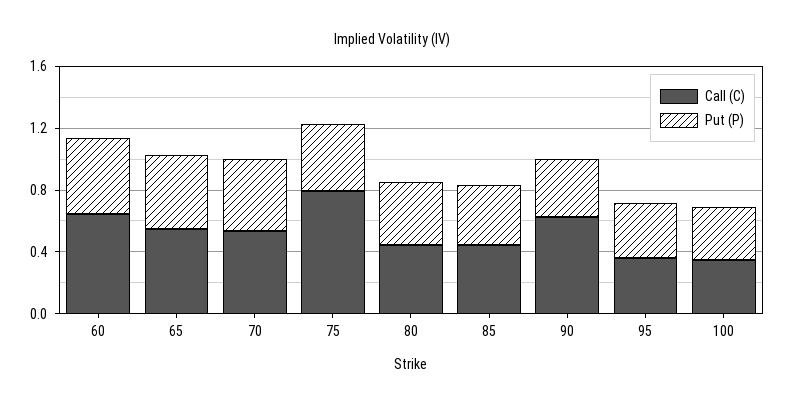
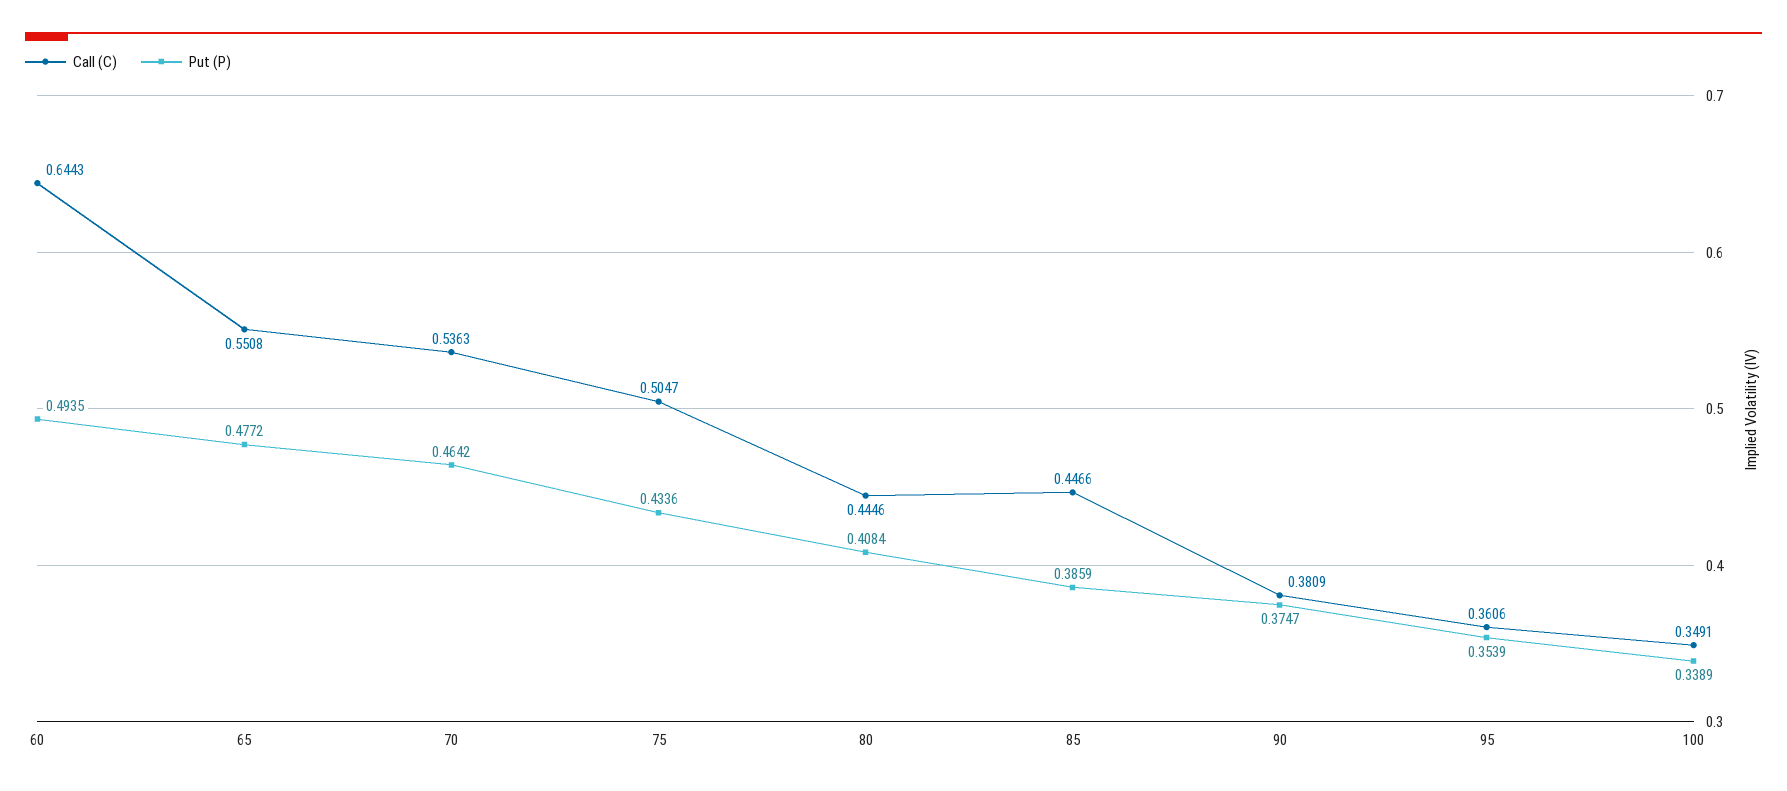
Call (C), 75: 0.8 -> 0.5047
Call (C), 90: 0.6 -> 0.3809

